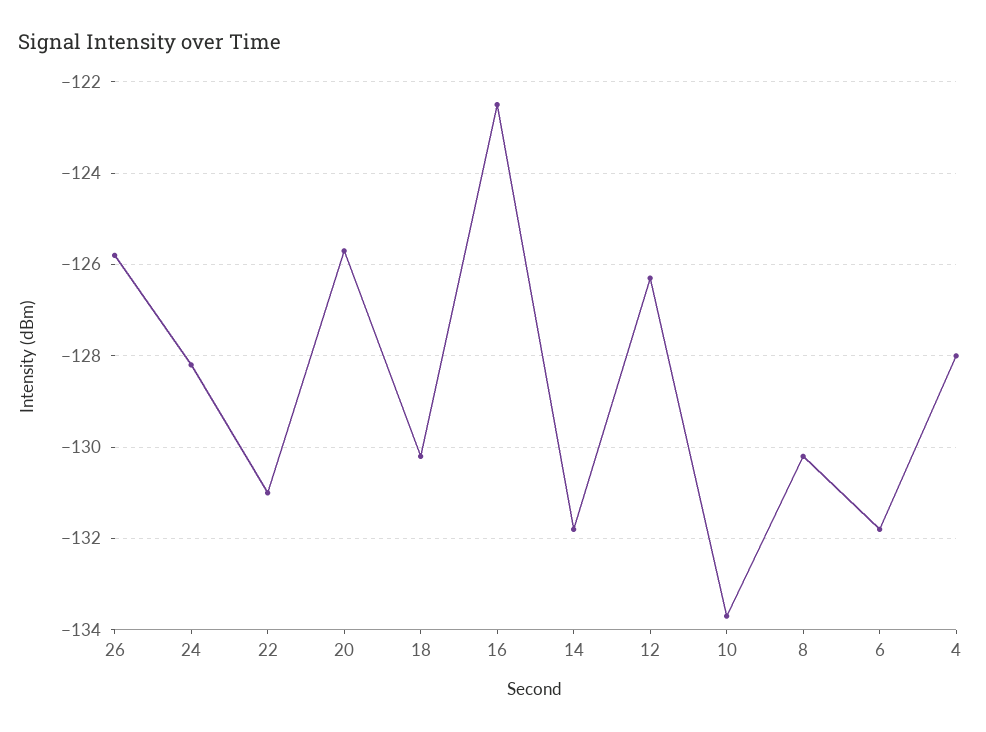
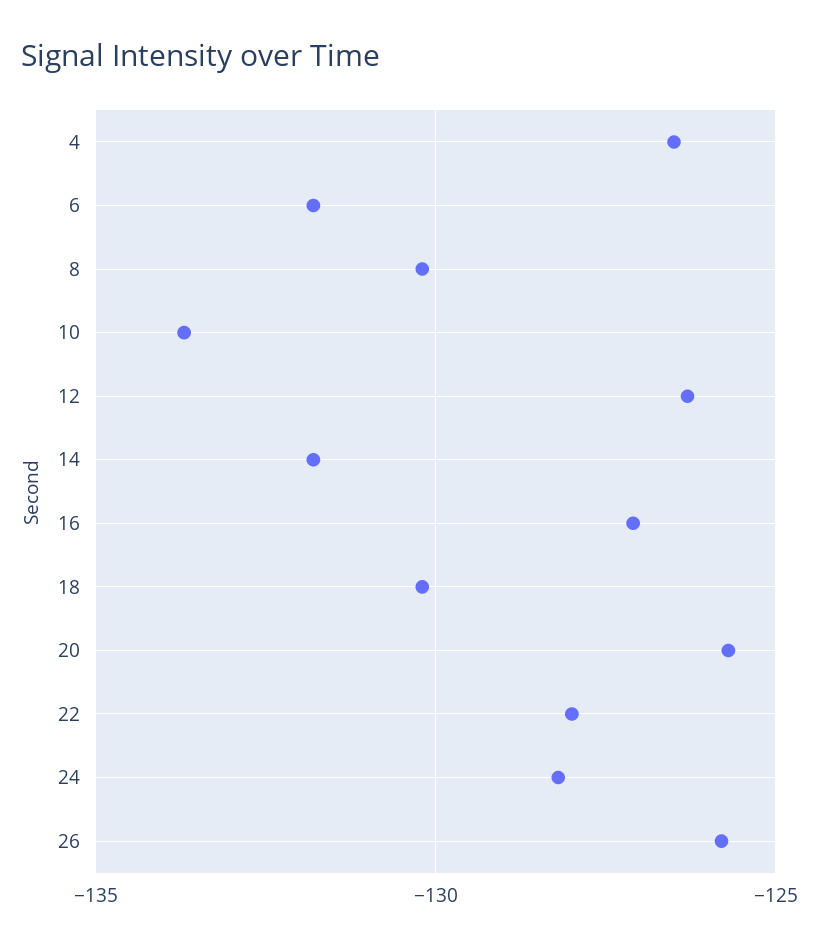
22: -131 -> -128
16: -122.5 -> -127
4: -128 -> -126.5

